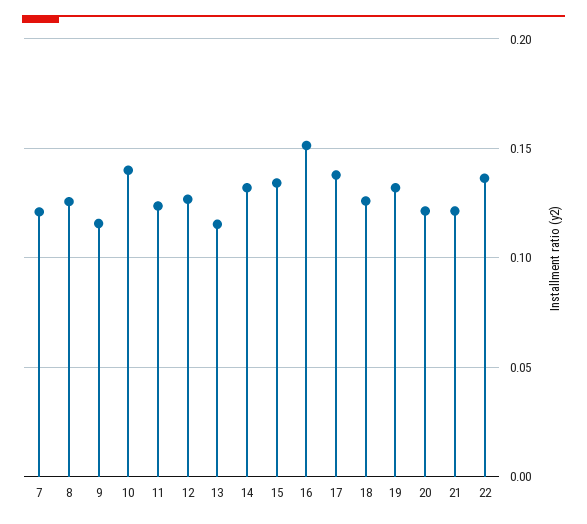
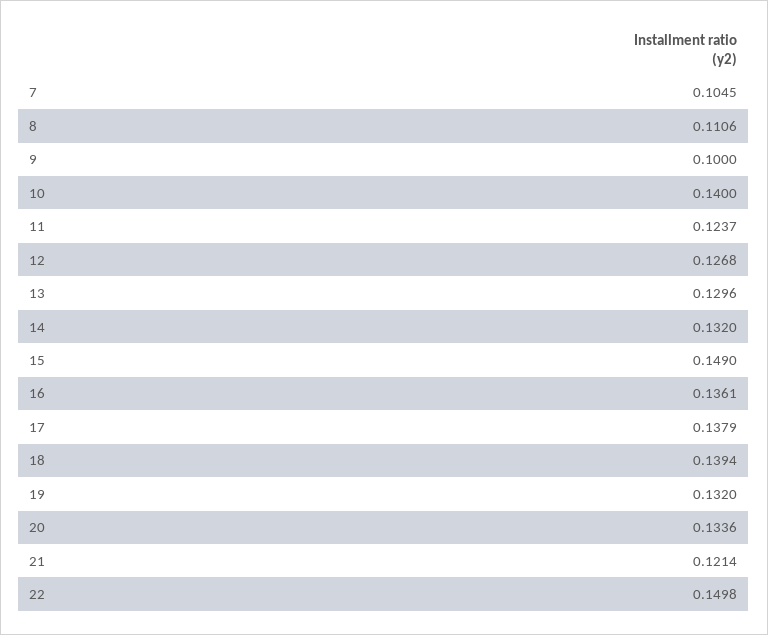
7: 0.12 -> 0.1045
8: 0.125 -> 0.1106
9: 0.115 -> 0.1
13: 0.115 -> 0.1296
15: 0.135 -> 0.149
16: 0.15 -> 0.1361
18: 0.125 -> 0.1394
20: 0.12 -> 0.1336
22: 0.135 -> 0.1498

